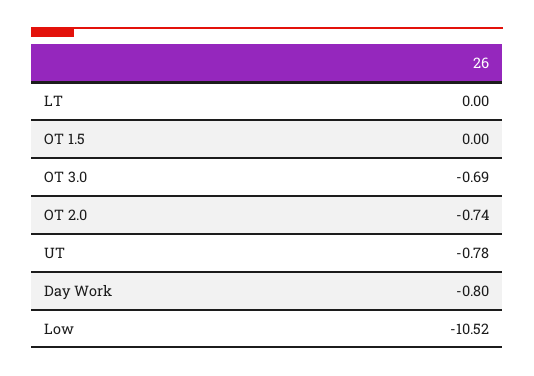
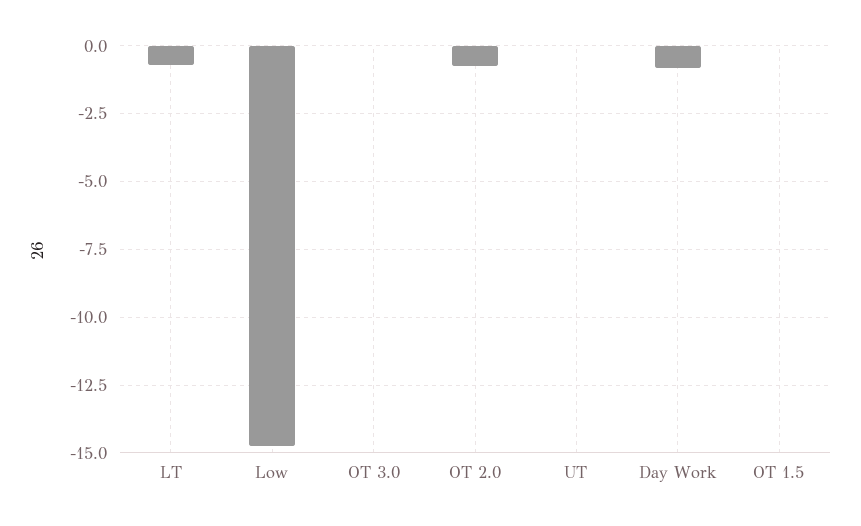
LT: 0 -> -0.75
OT 3.0: -0.69 -> 0
UT: -0.78 -> 0
Low: -10.52 -> -14.75

